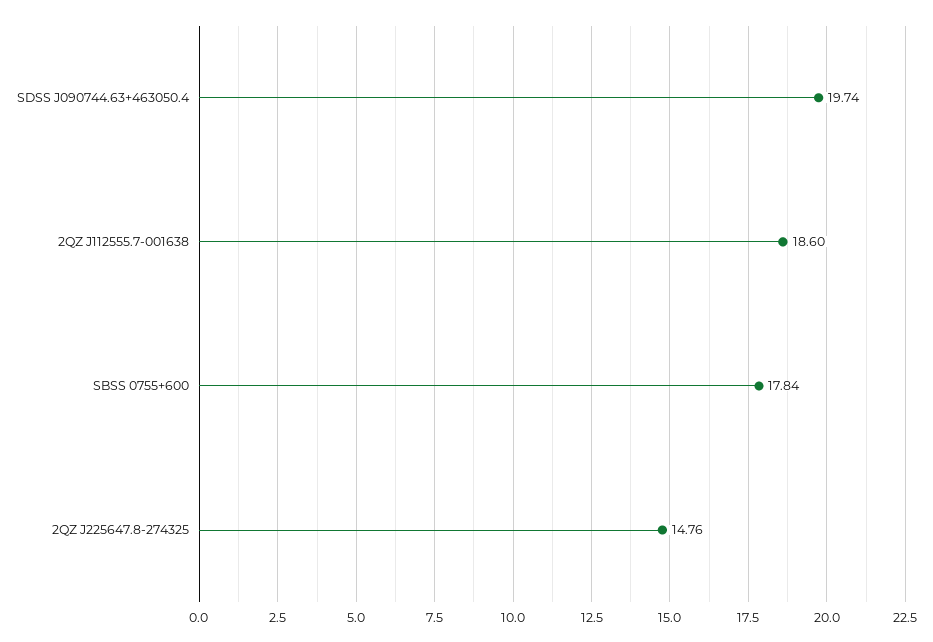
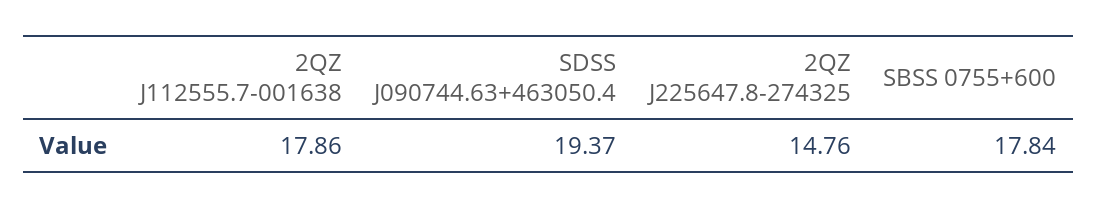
SDSS J090744.63+463050.4: 19.74 -> 19.37
2QZ J112555.7-001638: 18.6 -> 17.86

